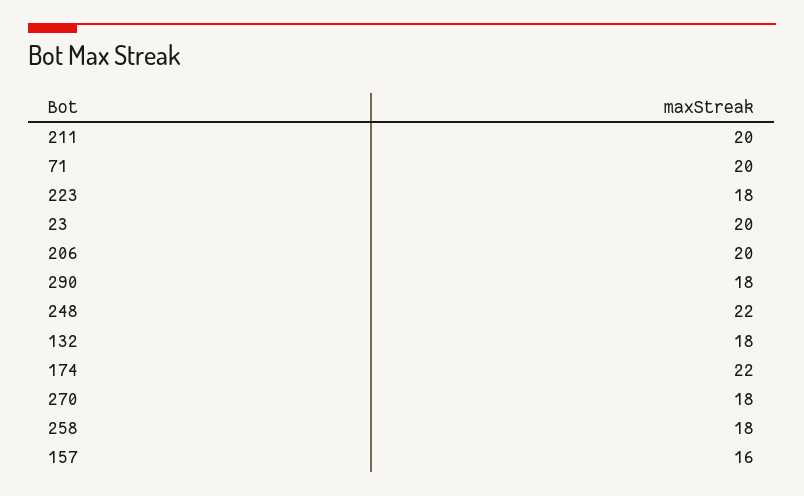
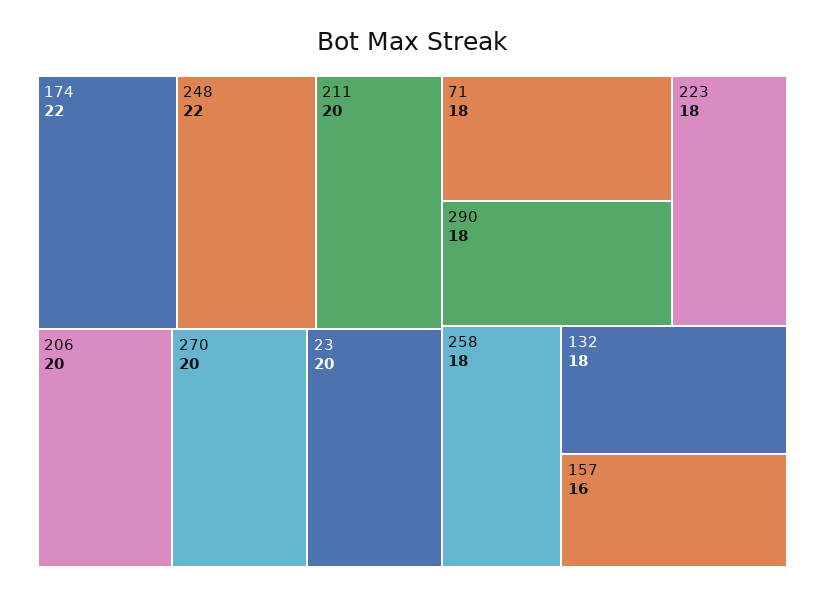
71: 20 -> 18
270: 18 -> 20

